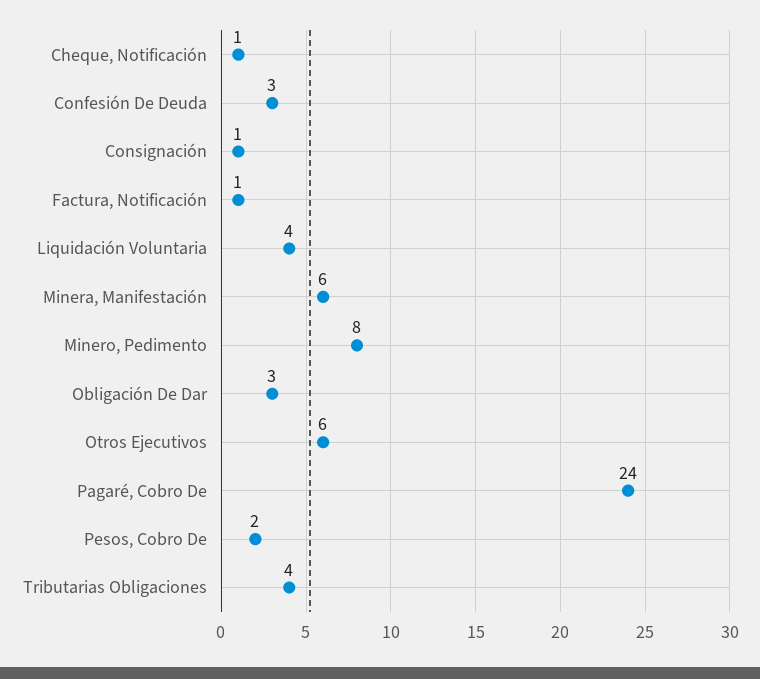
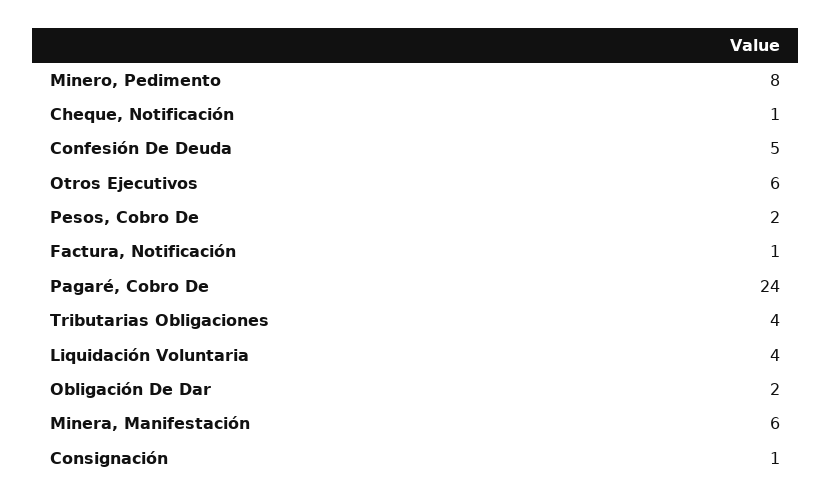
Confesión De Deuda: 3 -> 5
Obligación De Dar: 3 -> 2

